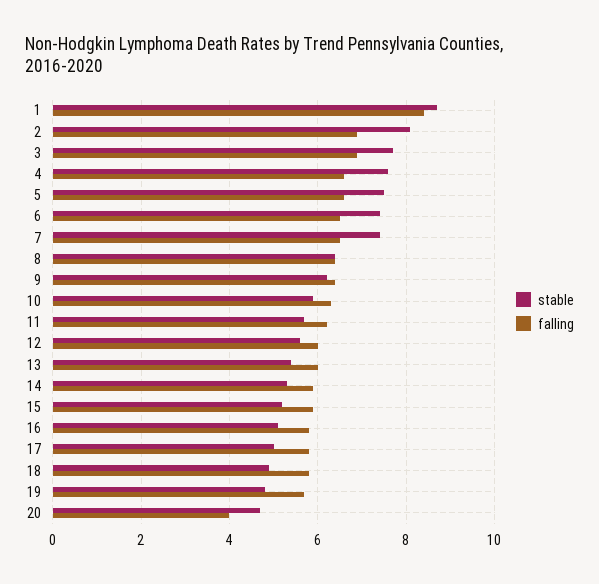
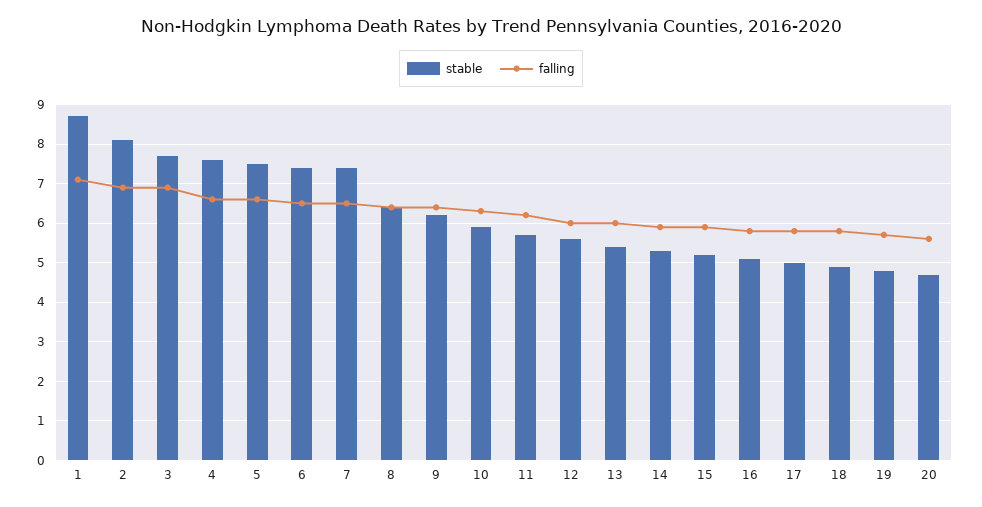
falling, 1: 8.5 -> 7
falling, 20: 4 -> 5.5

